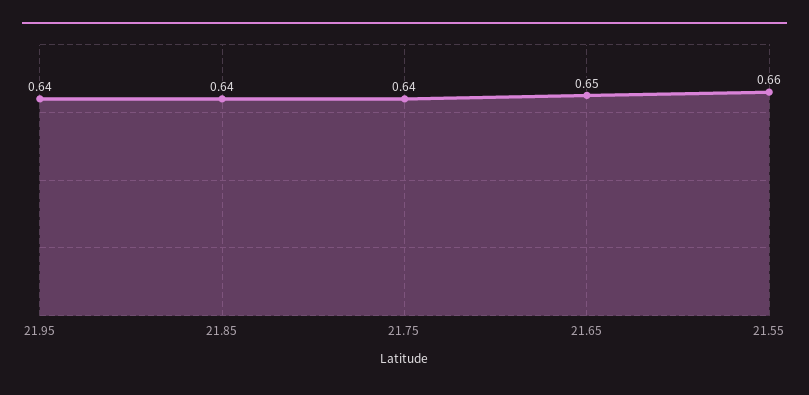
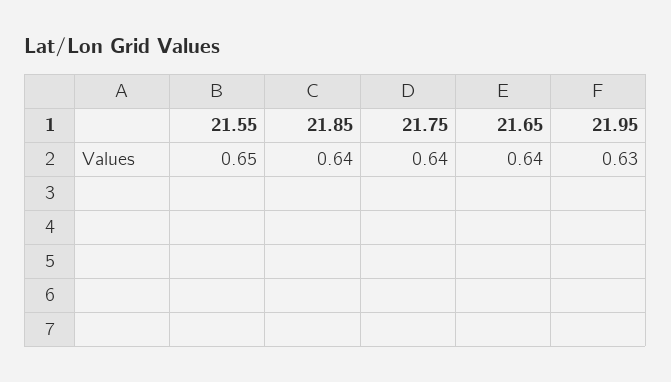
21.95: 0.64 -> 0.63
21.65: 0.65 -> 0.64
21.55: 0.66 -> 0.65

